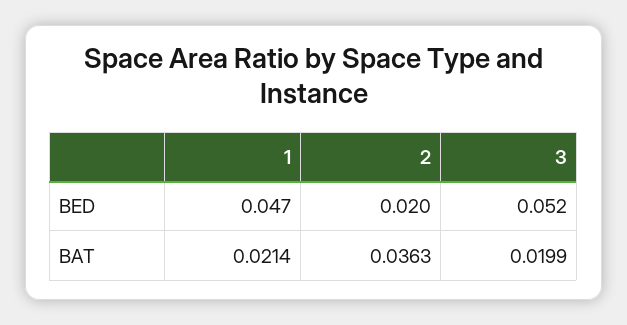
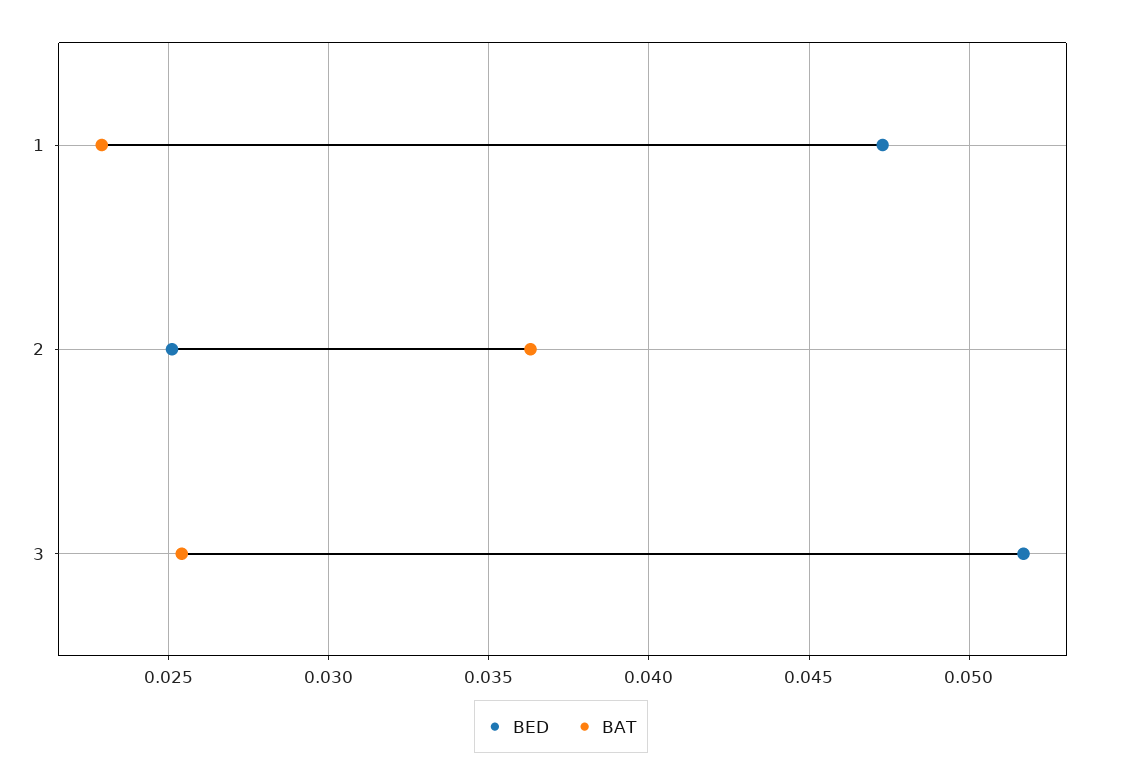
BED, 2: 0.02 -> 0.025
BAT, 1: 0.0214 -> 0.023
BAT, 3: 0.0199 -> 0.0255

